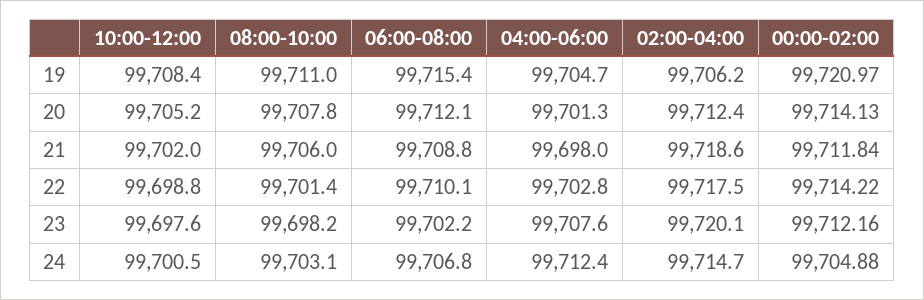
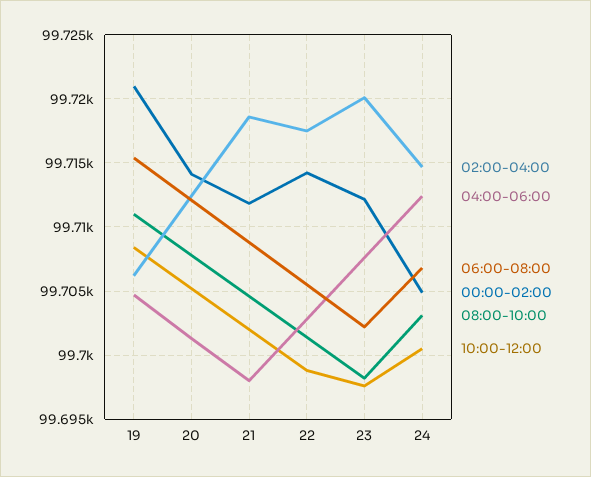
08:00-10:00, 21: 99706 -> 99704.5
06:00-08:00, 22: 99710.1 -> 99705.5

